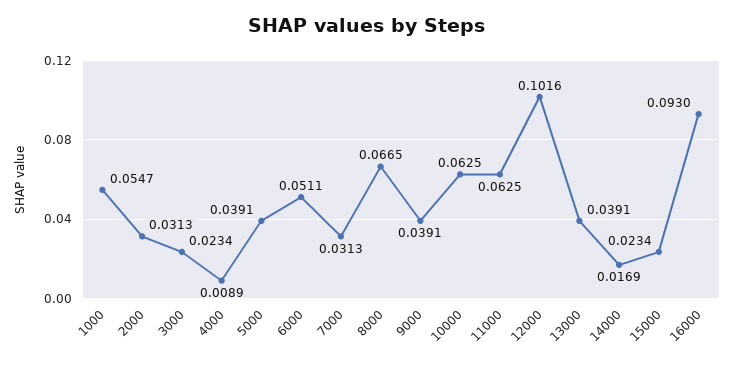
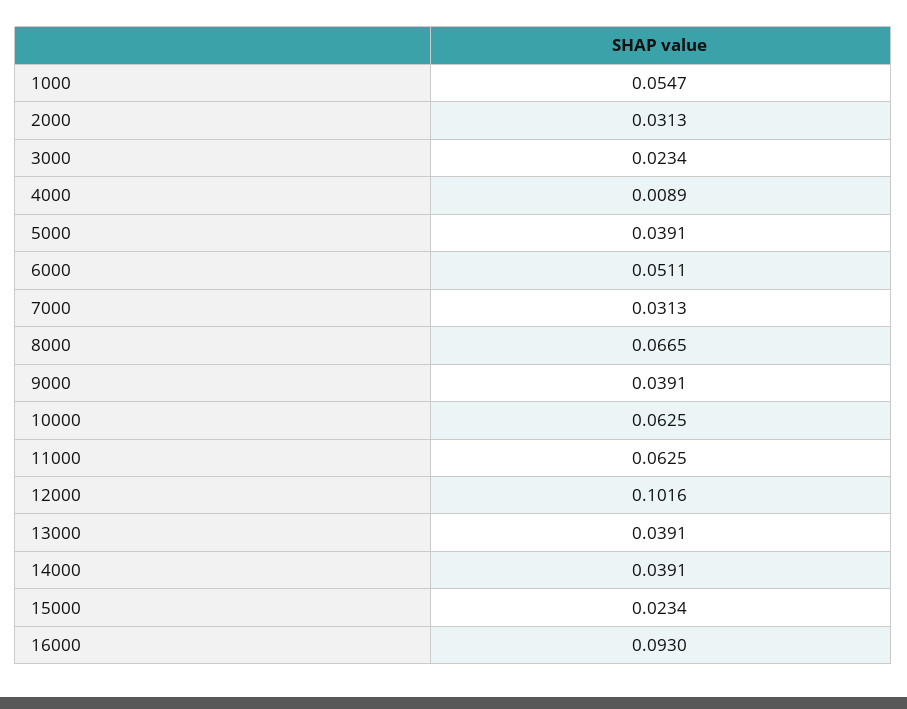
14000: 0.0169 -> 0.0391

